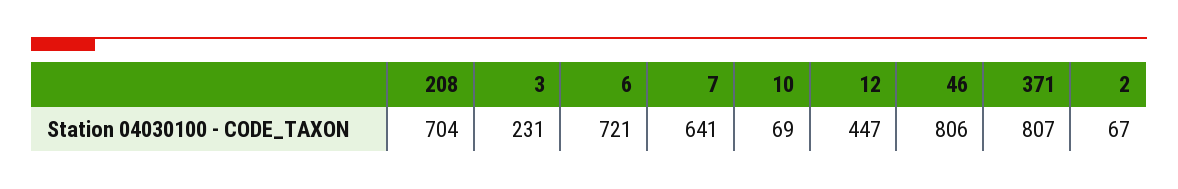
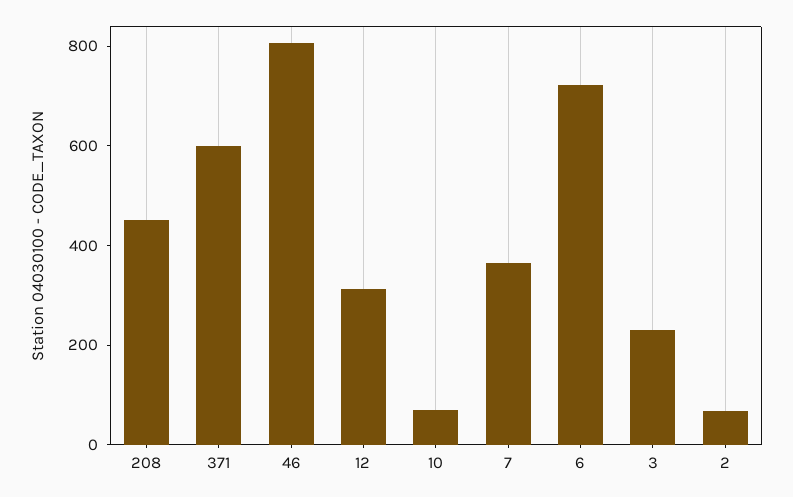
208: 704 -> 450
7: 641 -> 350
12: 447 -> 300
371: 807 -> 600

